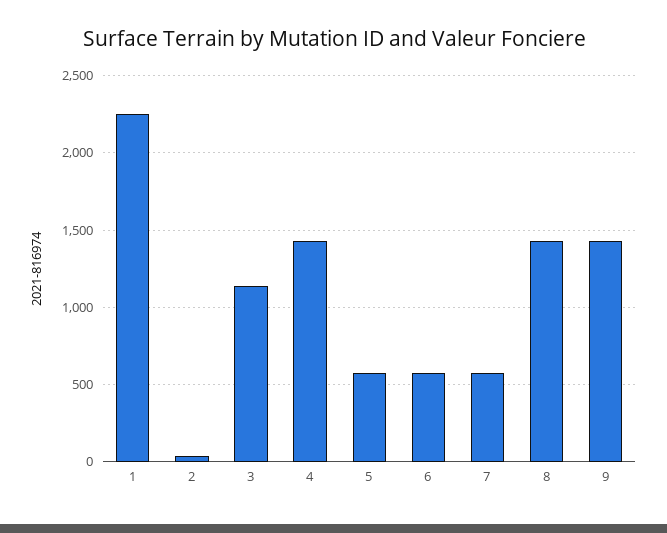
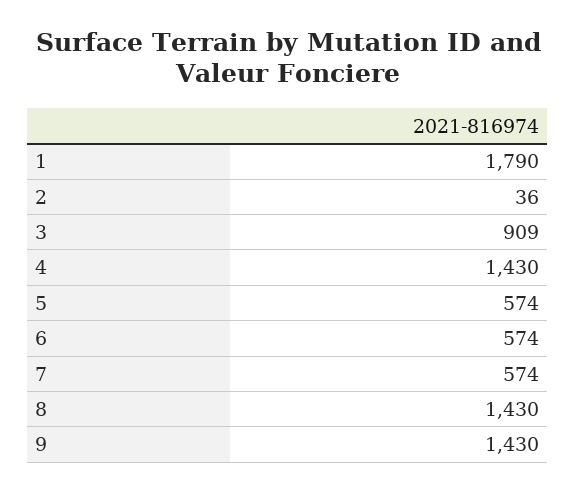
1: 2250 -> 1790
3: 1150 -> 909

